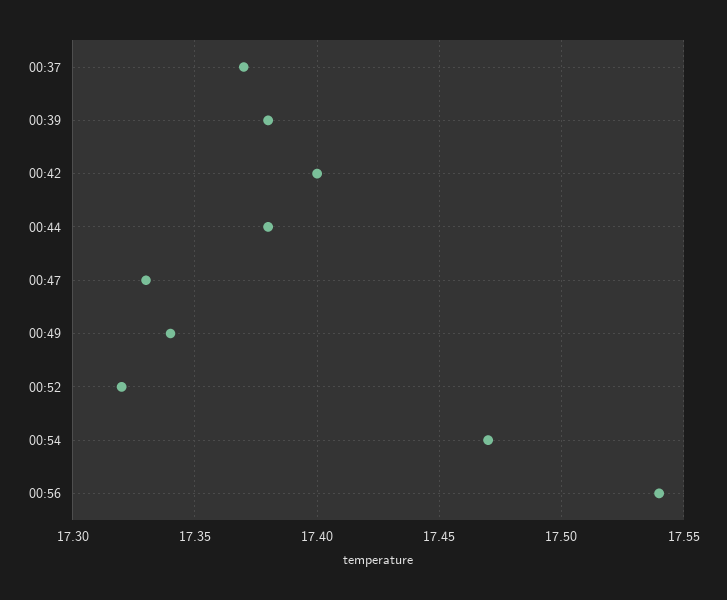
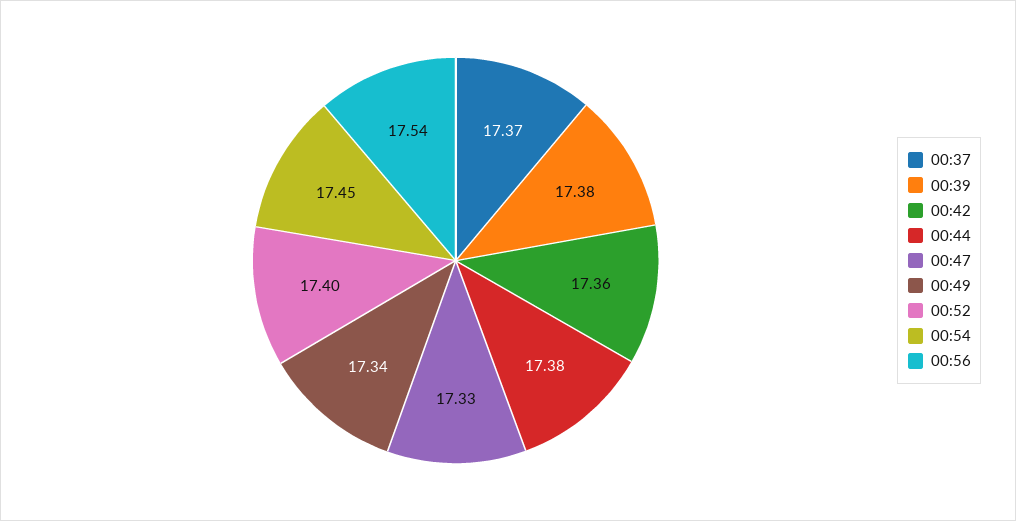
00:42: 17.4 -> 17.36
00:52: 17.32 -> 17.4
00:54: 17.47 -> 17.45

